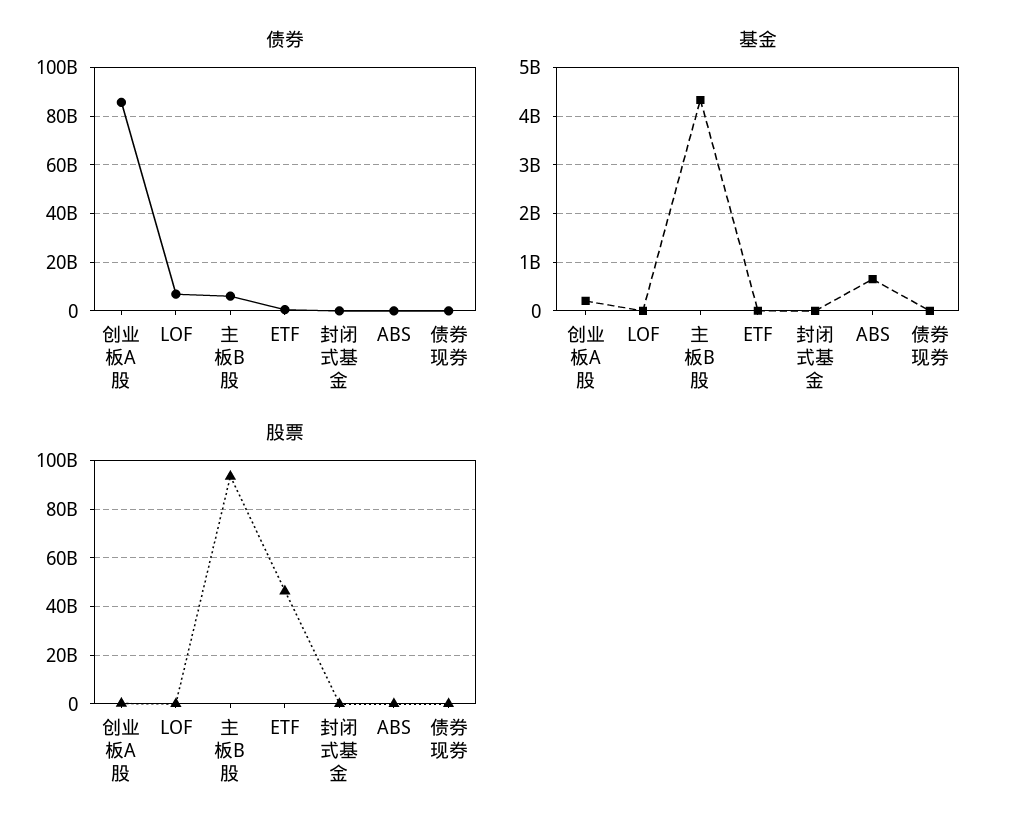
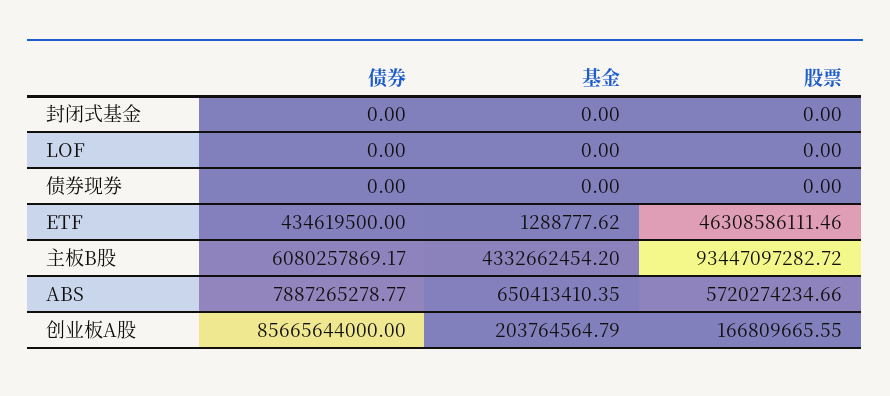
债券, LOF: 7500000000 -> 0
债券, ABS: 0 -> 7887265278.77
股票, ABS: 0 -> 5720274234.66

